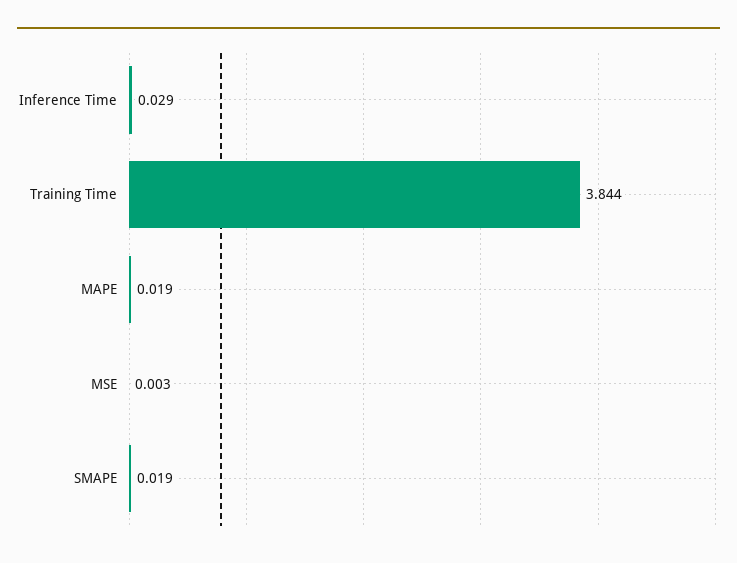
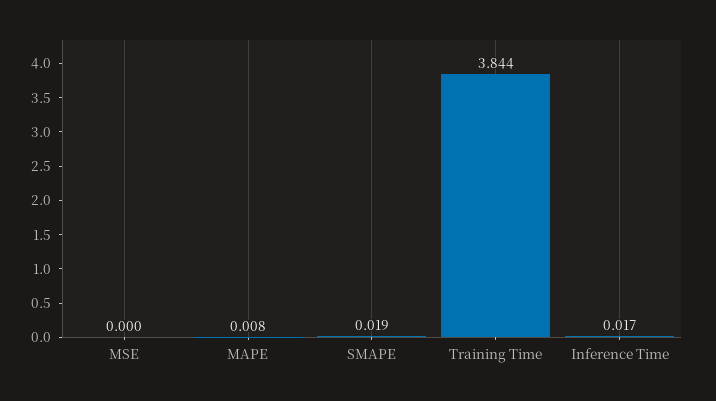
Inference Time: 0.029 -> 0.017
MAPE: 0.019 -> 0.008
MSE: 0.003 -> 0

